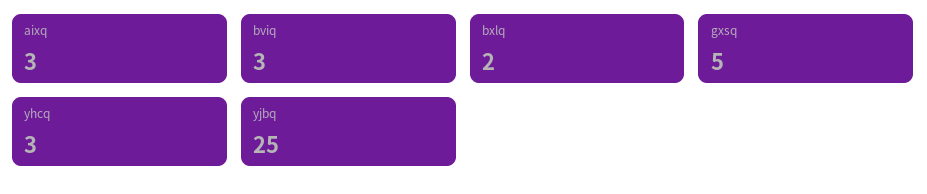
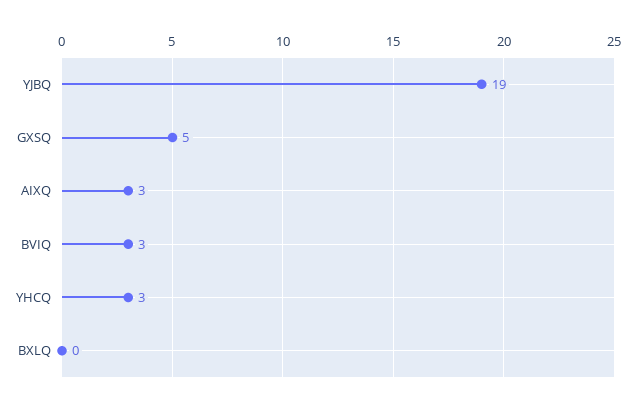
bxlq: 2 -> 0
yjbq: 25 -> 19

